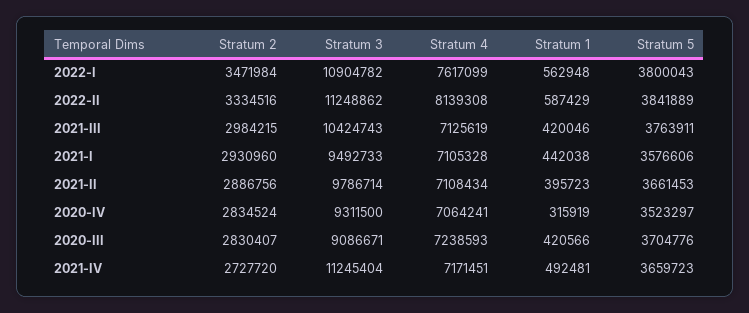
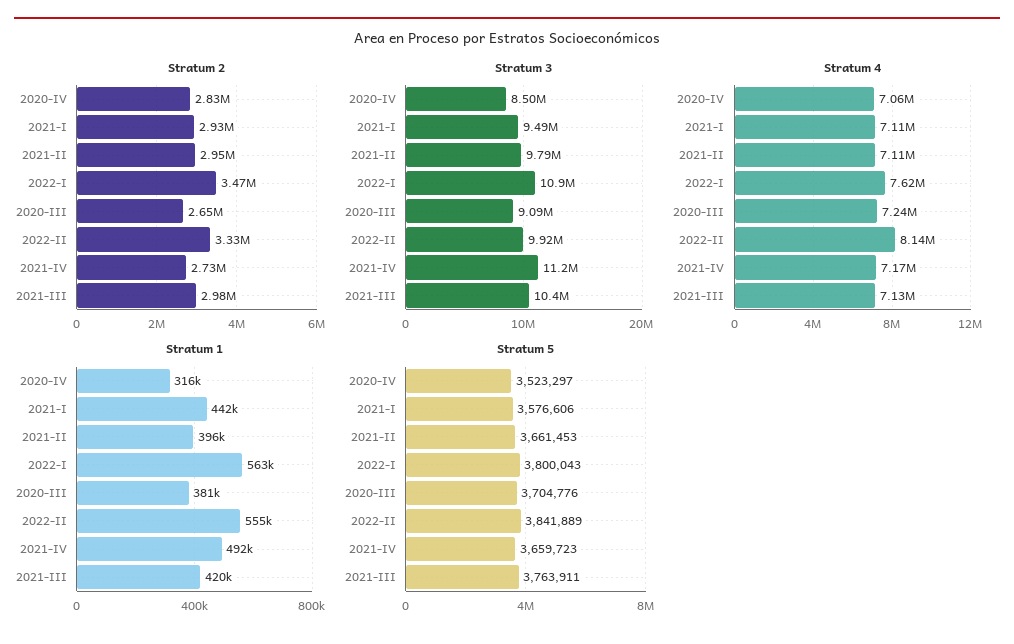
Stratum 3, 2022-II: 11248862 -> 9920000
Stratum 1, 2022-II: 587429 -> 555000
Stratum 2, 2021-II: 2886756 -> 2950000
Stratum 3, 2020-IV: 9311500 -> 8500000
Stratum 2, 2020-III: 2830407 -> 2650000
Stratum 1, 2020-III: 420566 -> 381000

